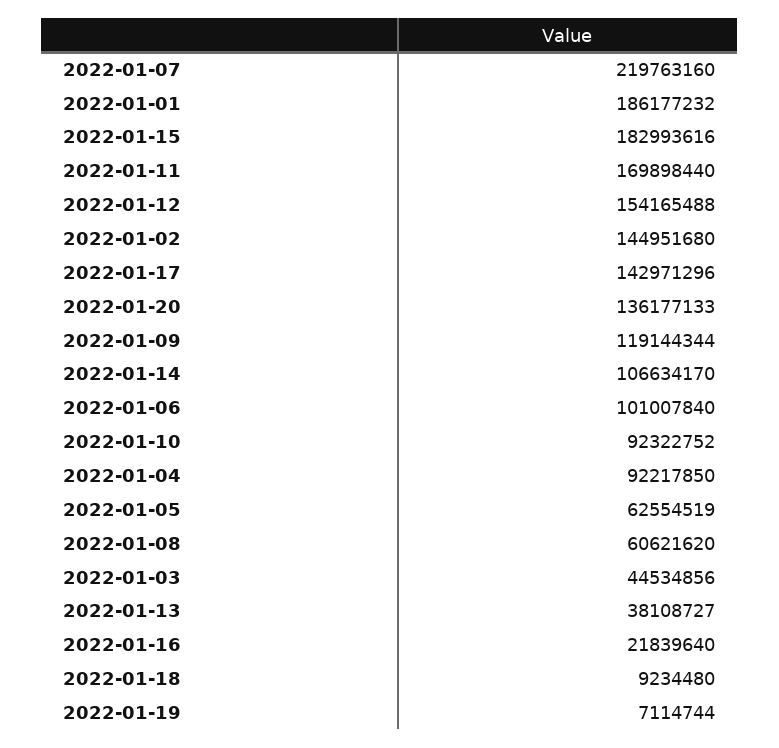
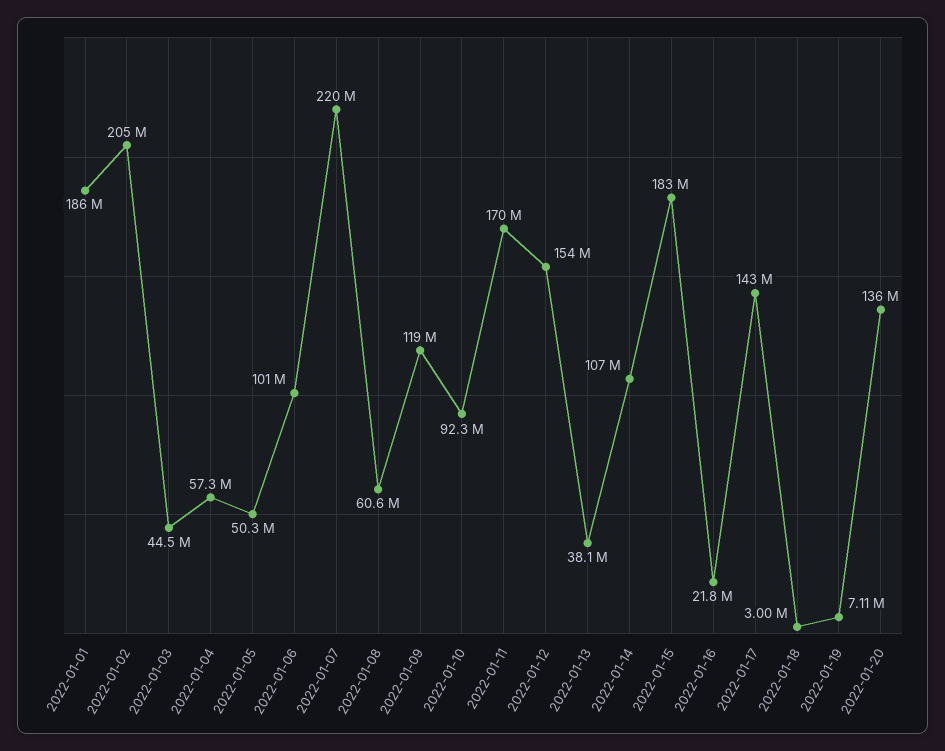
2022-01-02: 144951680 -> 205000000
2022-01-04: 92217850 -> 57300000
2022-01-05: 62554519 -> 50300000
2022-01-18: 9234480 -> 3000000

